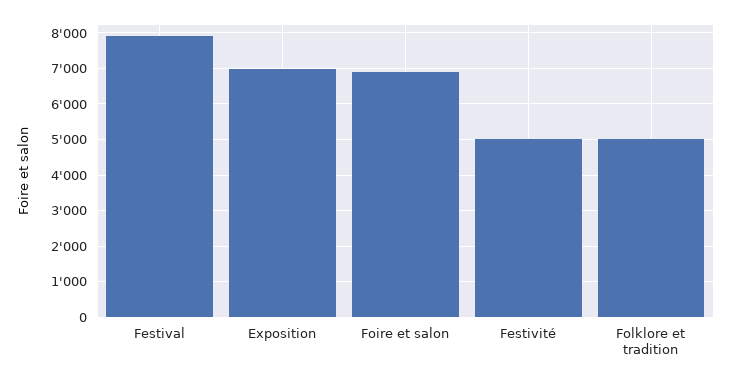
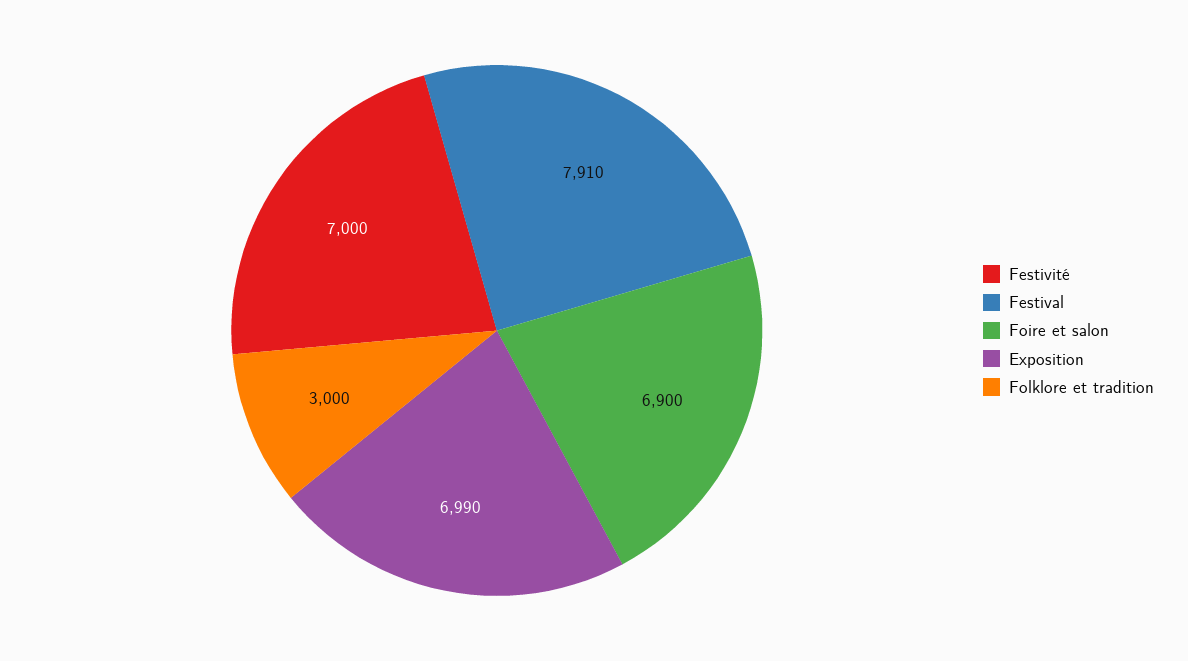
Festivité: 5000 -> 7000
Folklore et tradition: 5000 -> 3000

